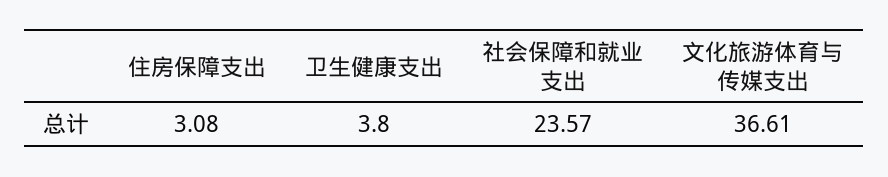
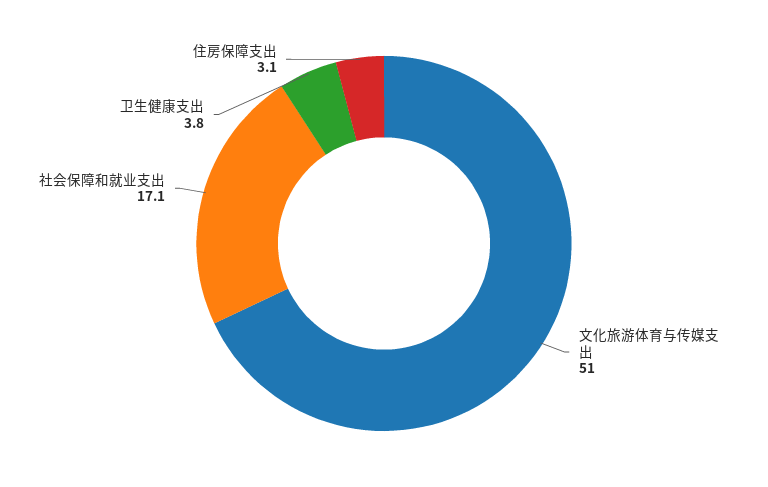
社会保障和就业支出: 23.57 -> 17.1
文化旅游体育与传媒支出: 36.61 -> 51

